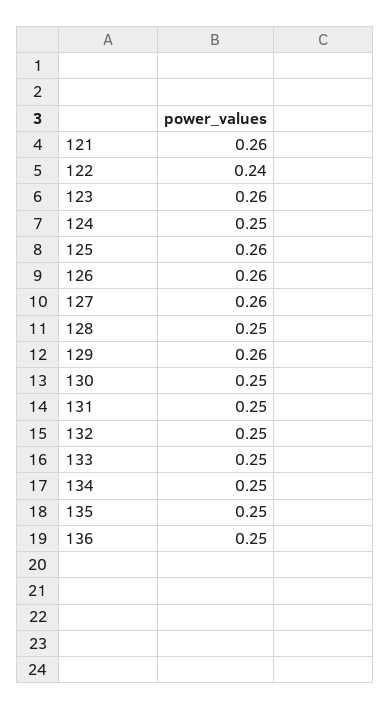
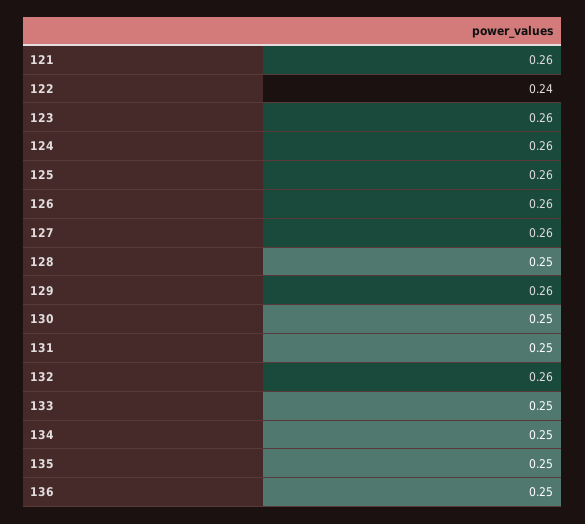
124: 0.25 -> 0.26
132: 0.25 -> 0.26

